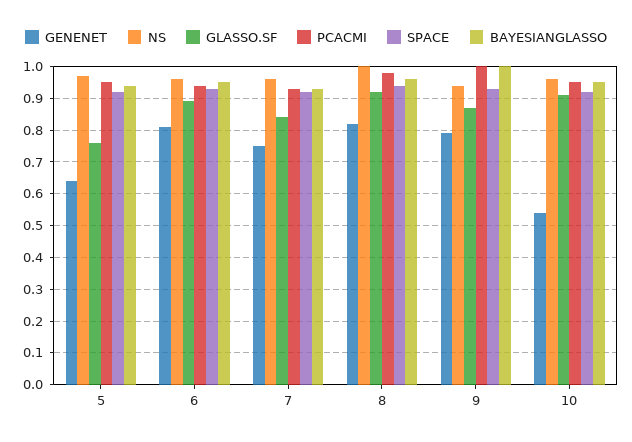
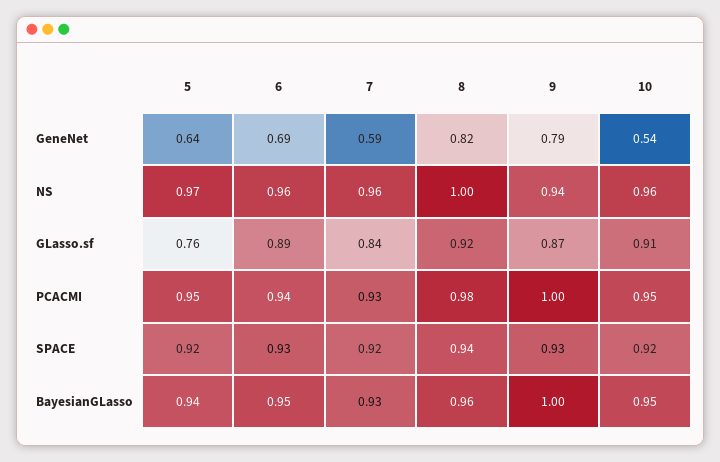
GENENET, 6: 0.8 -> 0.69
GENENET, 7: 0.75 -> 0.59

